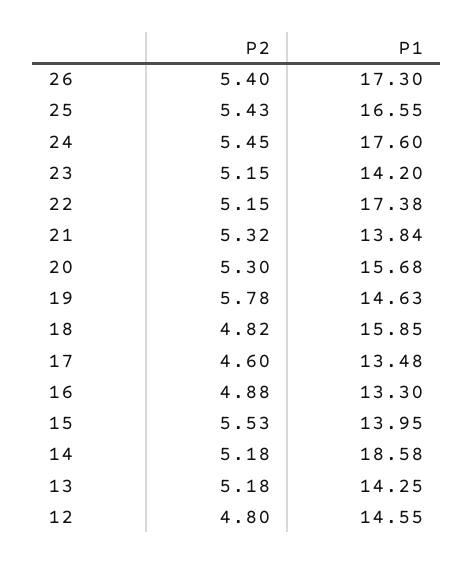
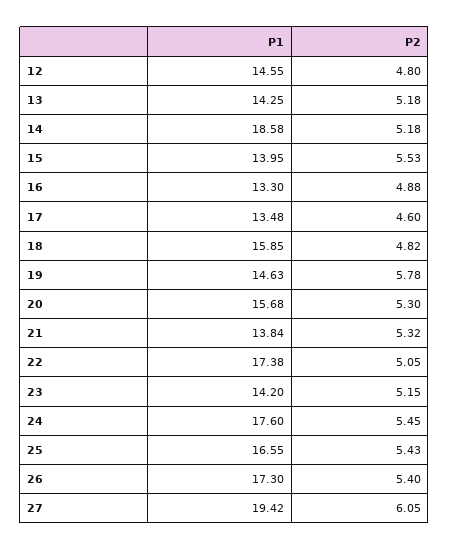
P2, 22: 5.15 -> 5.05
P1, 27: none -> 19.42
P2, 27: none -> 6.05

